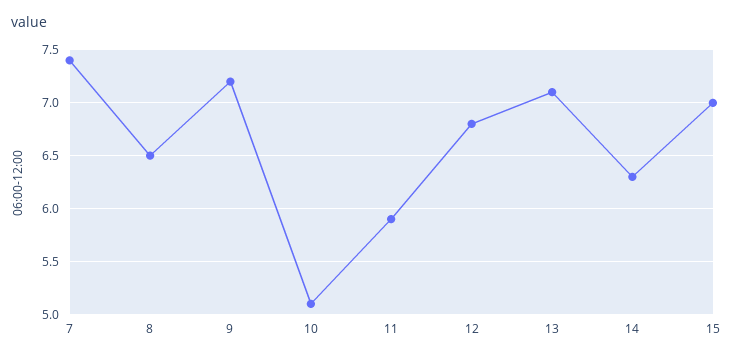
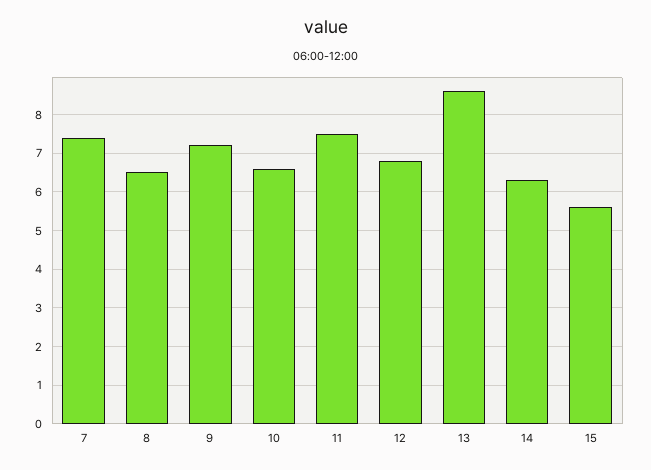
10: 5.1 -> 6.5
11: 5.9 -> 7.5
13: 7.1 -> 8.5
15: 7 -> 5.5

